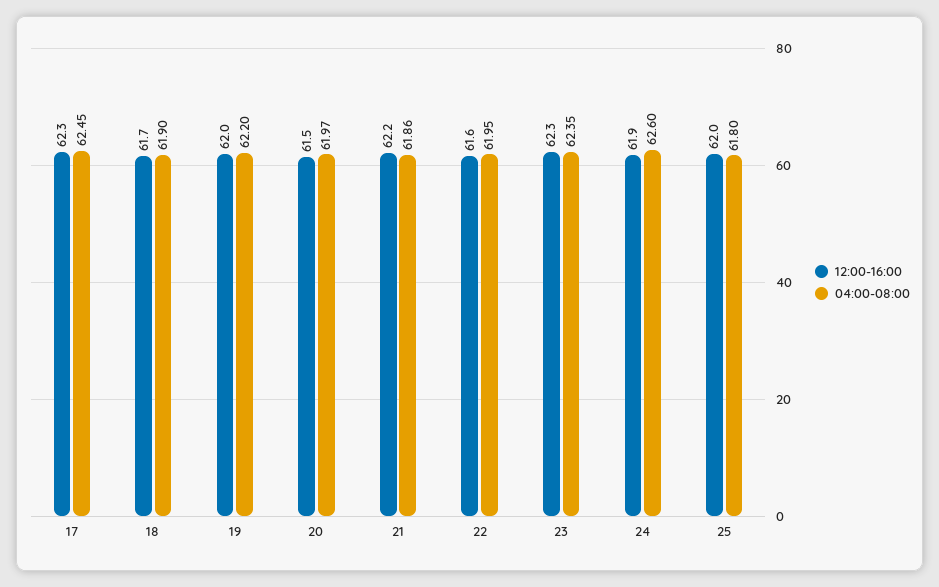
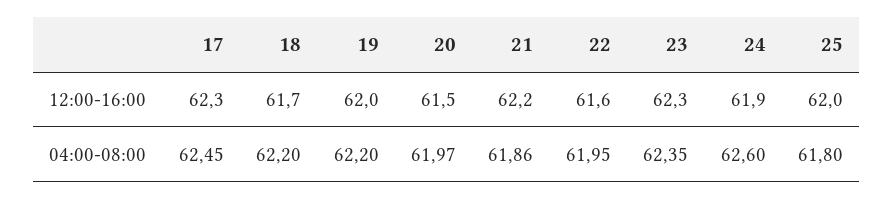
04:00-08:00, 18: 61.9 -> 62.2

